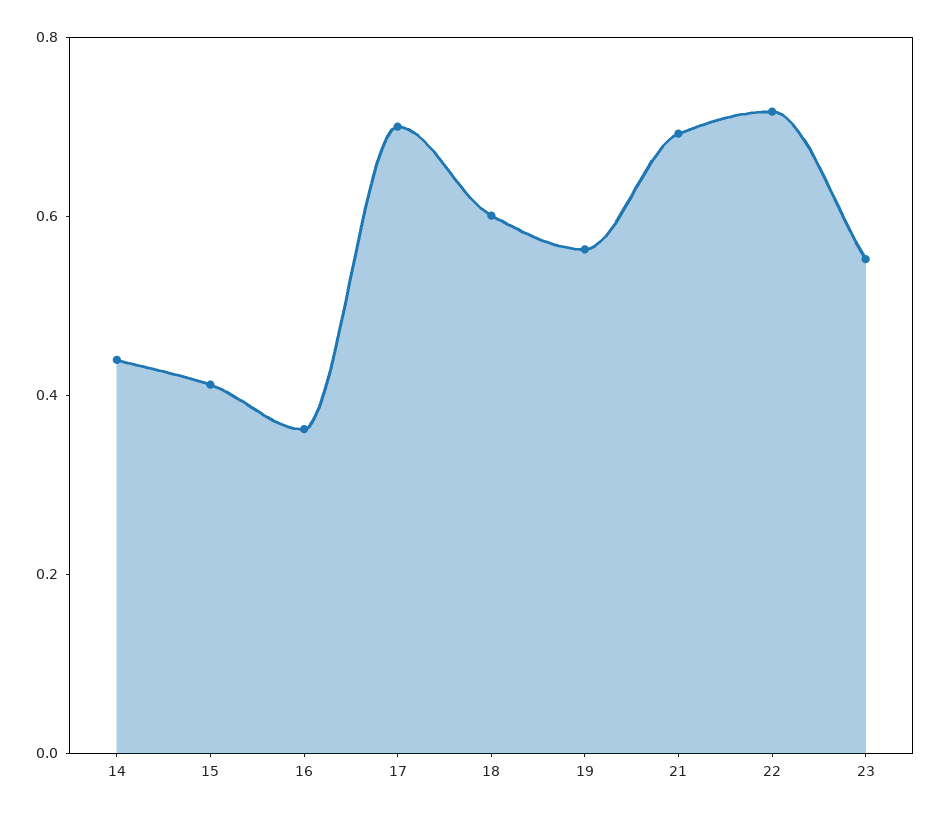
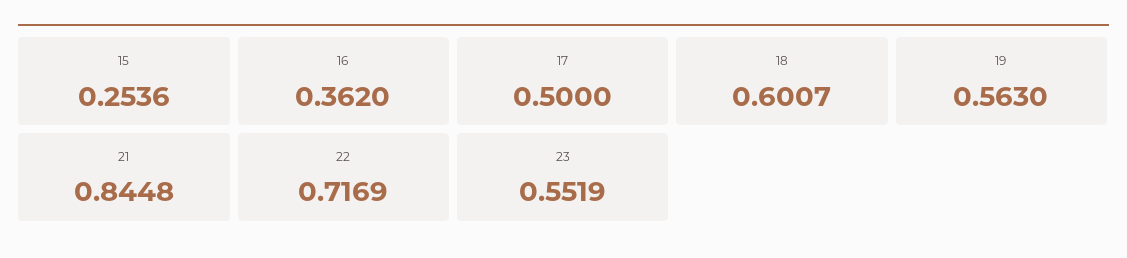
14: 0.45 -> none
15: 0.4 -> 0.2536
17: 0.7 -> 0.5
21: 0.7 -> 0.8448

